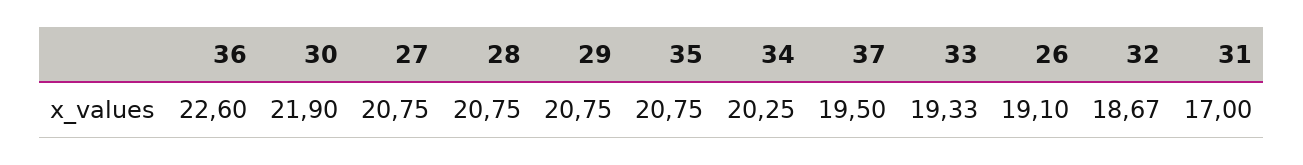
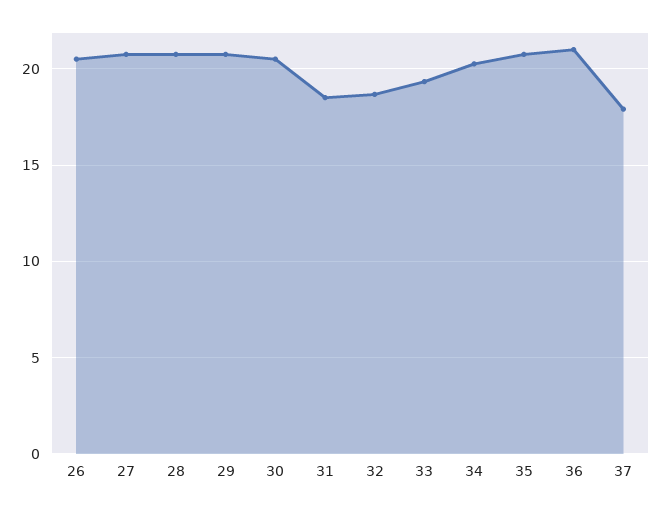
36: 22.6 -> 21
30: 21.9 -> 20.5
37: 19.5 -> 18
26: 19.1 -> 20.5
31: 17 -> 18.5

